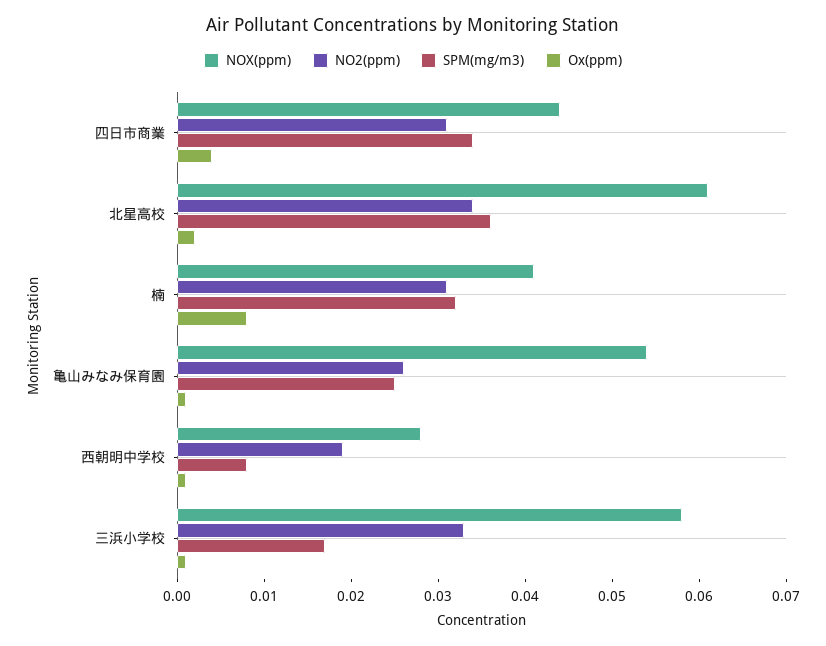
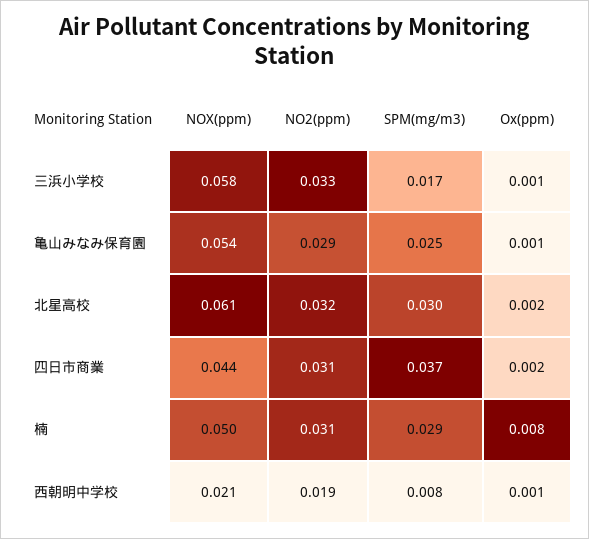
SPM(mg/m3), 四日市商業: 0.034 -> 0.037
Ox(ppm), 四日市商業: 0.004 -> 0.002
NO2(ppm), 北星高校: 0.034 -> 0.032
SPM(mg/m3), 北星高校: 0.036 -> 0.03
NOX(ppm), 楠: 0.041 -> 0.05
SPM(mg/m3), 楠: 0.032 -> 0.029
NO2(ppm), 亀山みなみ保育園: 0.026 -> 0.029
NOX(ppm), 西朝明中学校: 0.028 -> 0.021

